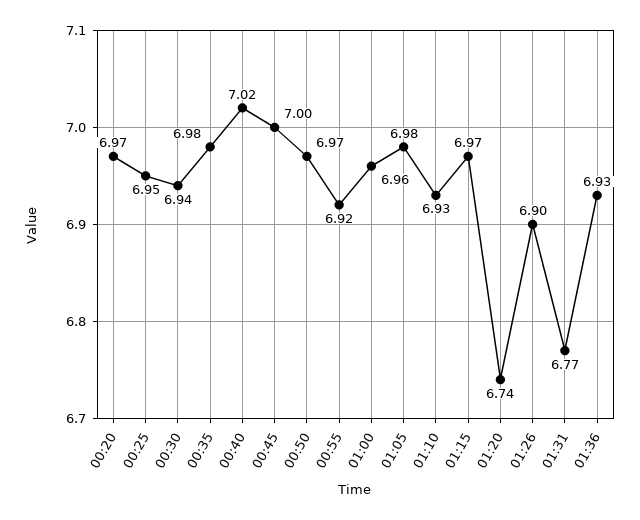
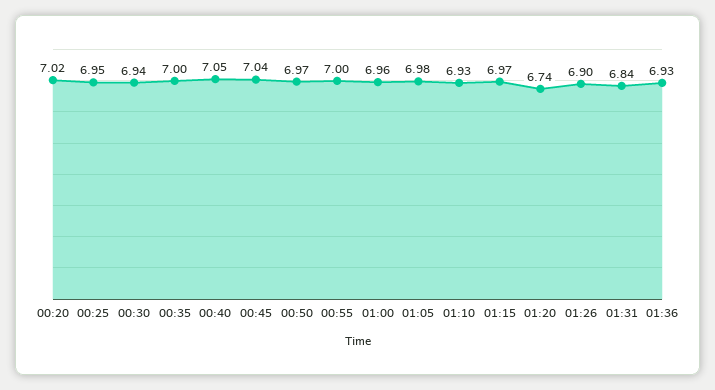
00:20: 6.97 -> 7.02
00:35: 6.98 -> 7
00:40: 7.02 -> 7.05
00:45: 7 -> 7.04
00:55: 6.92 -> 7
01:31: 6.77 -> 6.84

